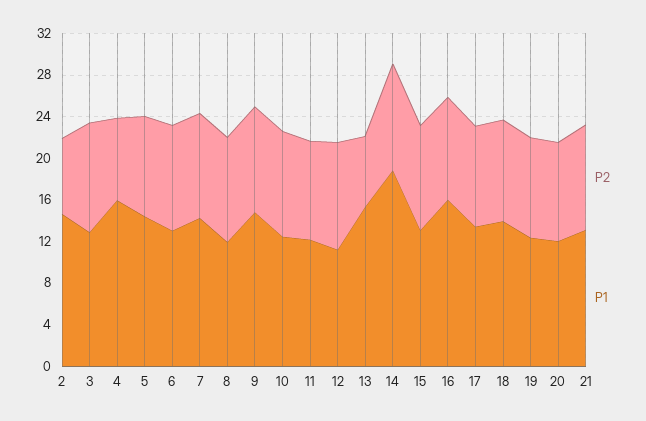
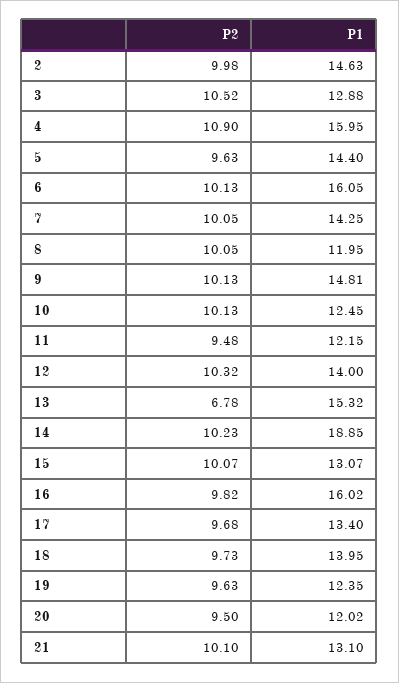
P2, 2: 7 -> 9.98
P2, 4: 8 -> 10.9
P1, 6: 13 -> 16.05
P1, 12: 11 -> 14

